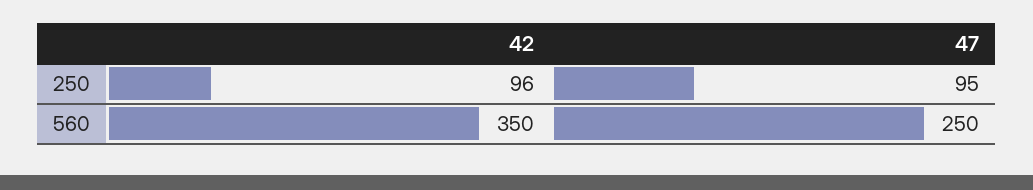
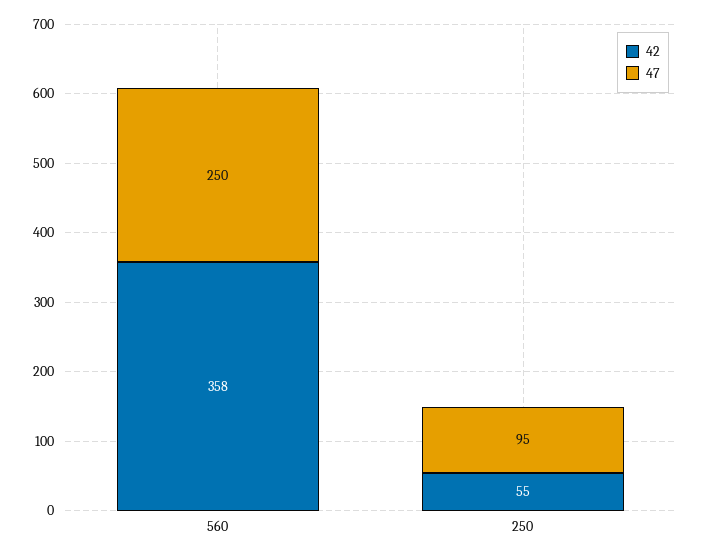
42, 250: 96 -> 55
42, 560: 350 -> 358

